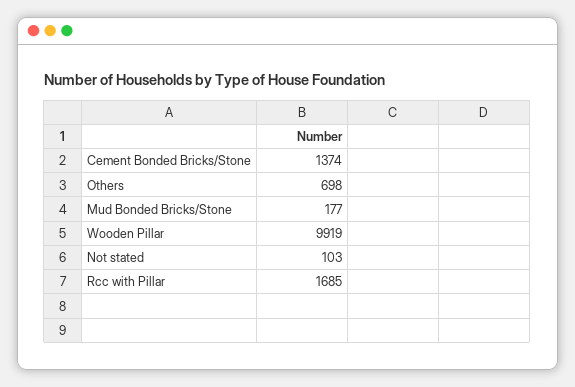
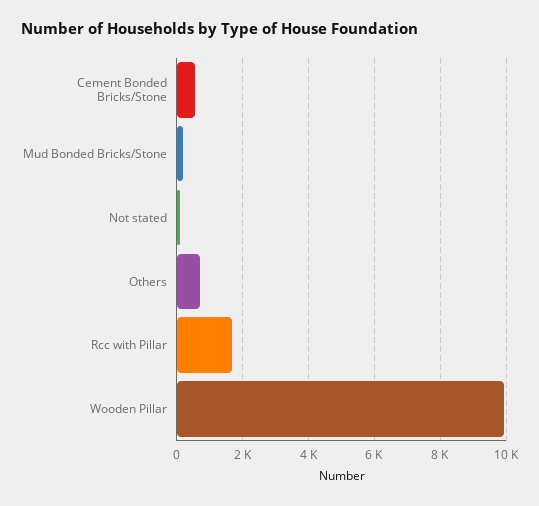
Cement Bonded Bricks/Stone: 1374 -> 600

